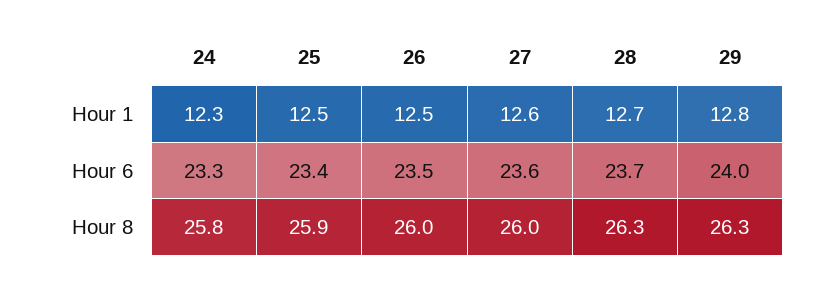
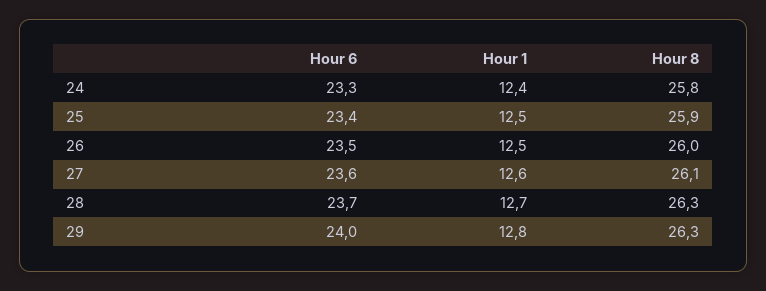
24, Hour 1: 12.3 -> 12.4
27, Hour 8: 26 -> 26.1

